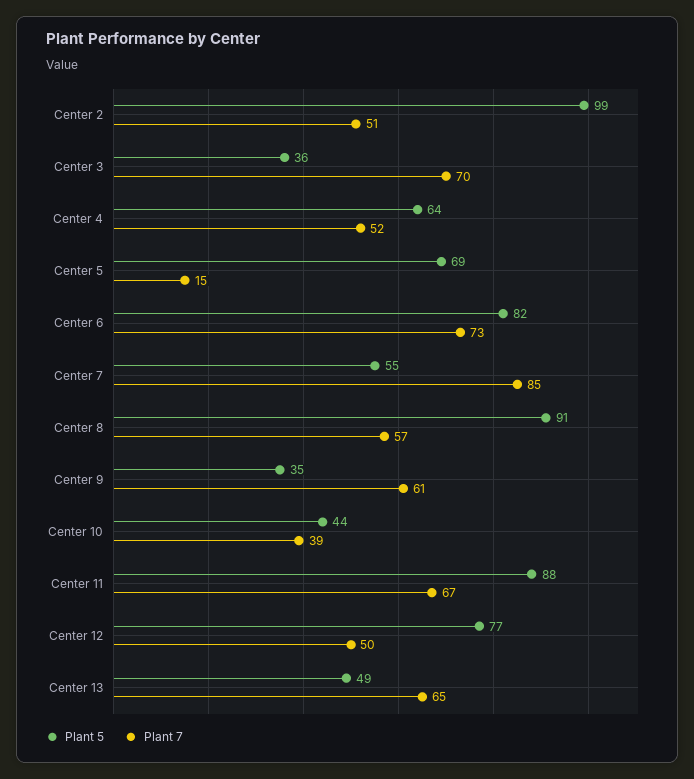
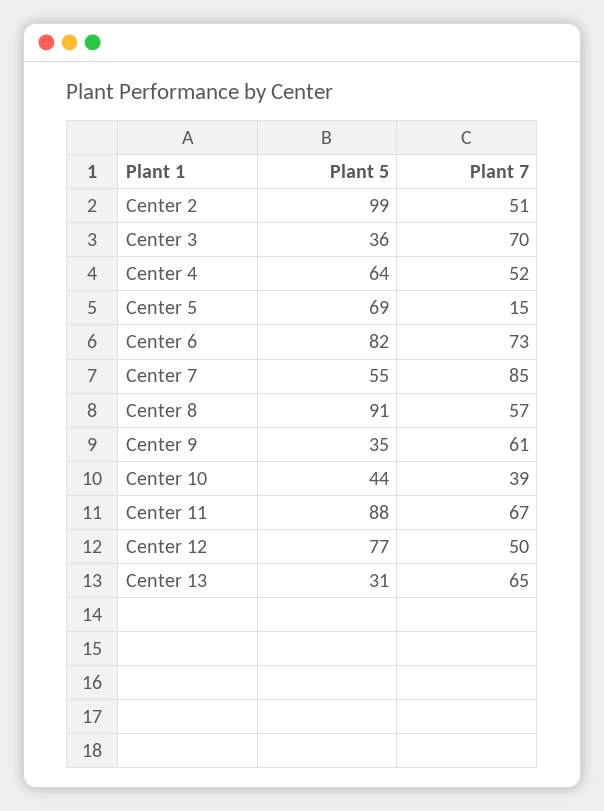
Plant 5, Center 13: 49 -> 31

